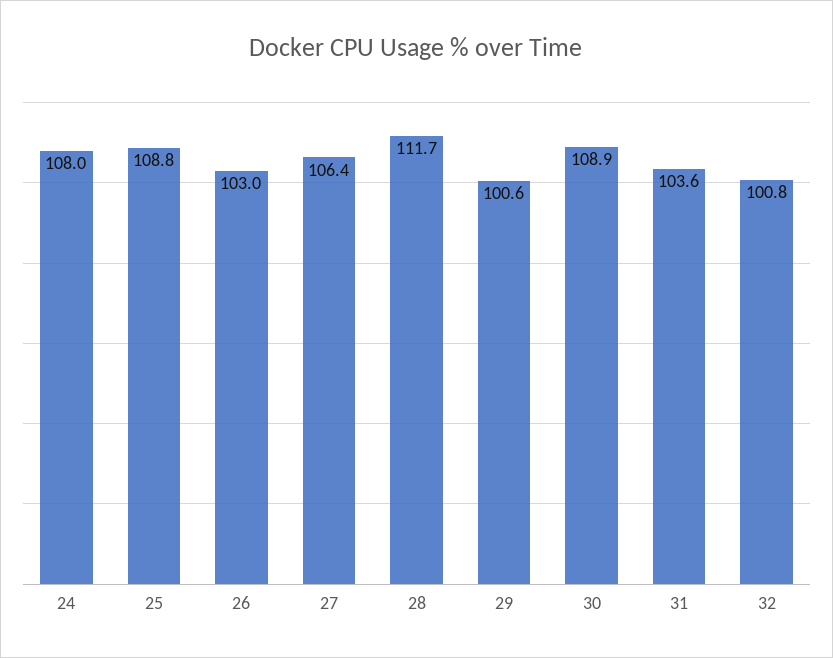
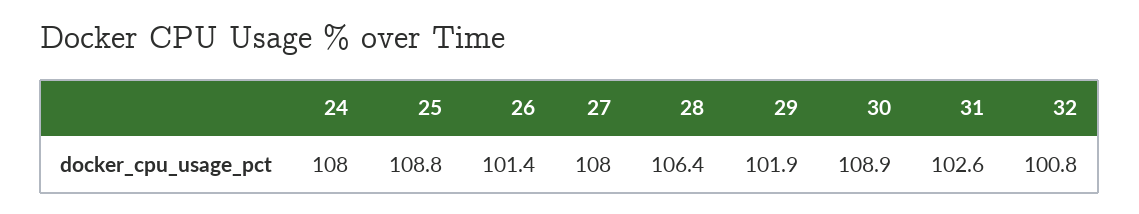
26: 103 -> 101.4
27: 106.4 -> 108
28: 111.7 -> 106.4
29: 100.6 -> 101.9
31: 103.6 -> 102.6

